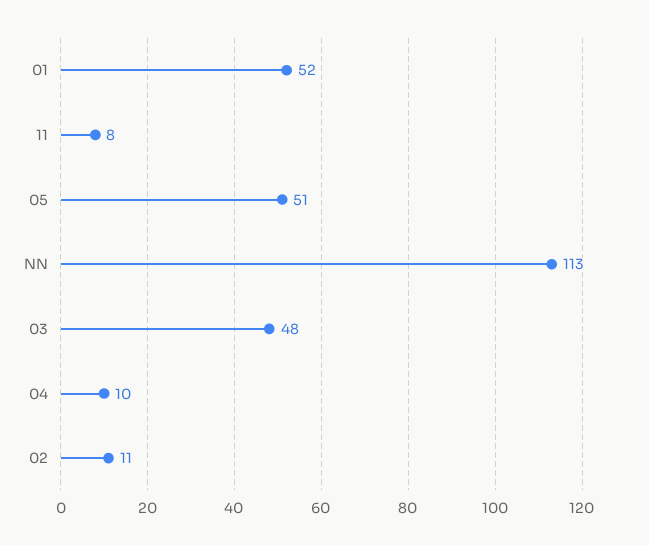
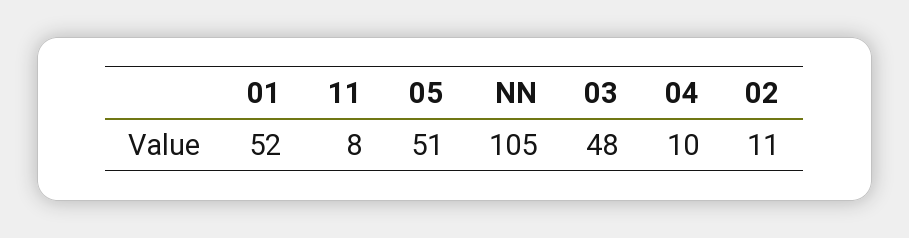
NN: 113 -> 105

